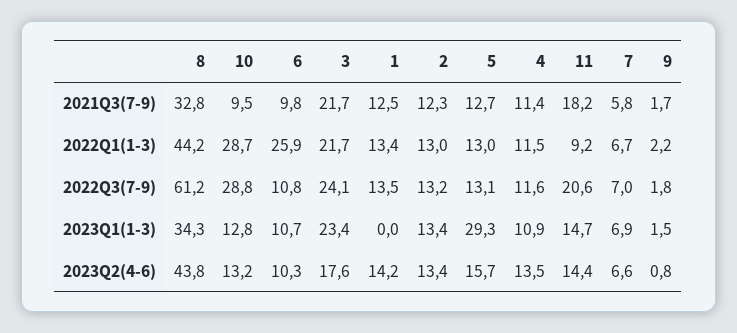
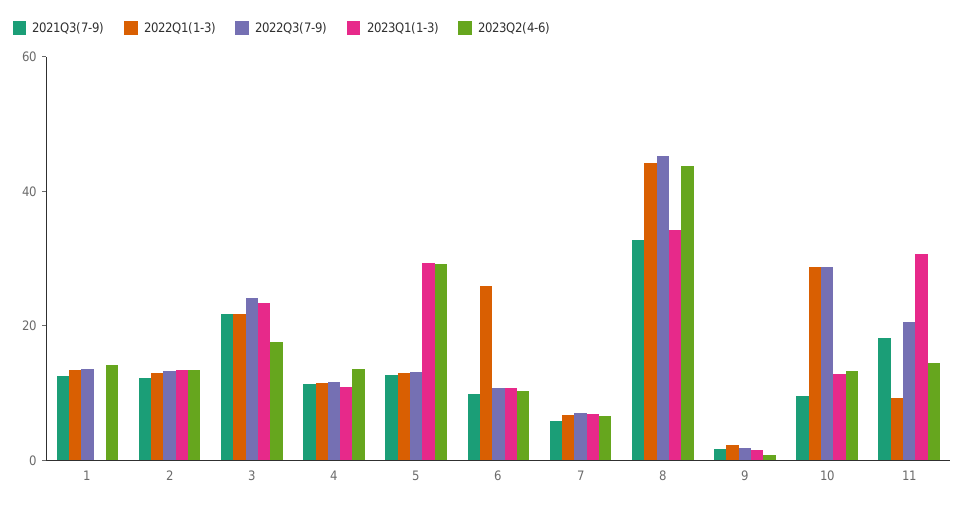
2022Q3(7-9), 8: 61.2 -> 45
2023Q1(1-3), 11: 14.7 -> 30
2023Q2(4-6), 5: 15.7 -> 30

